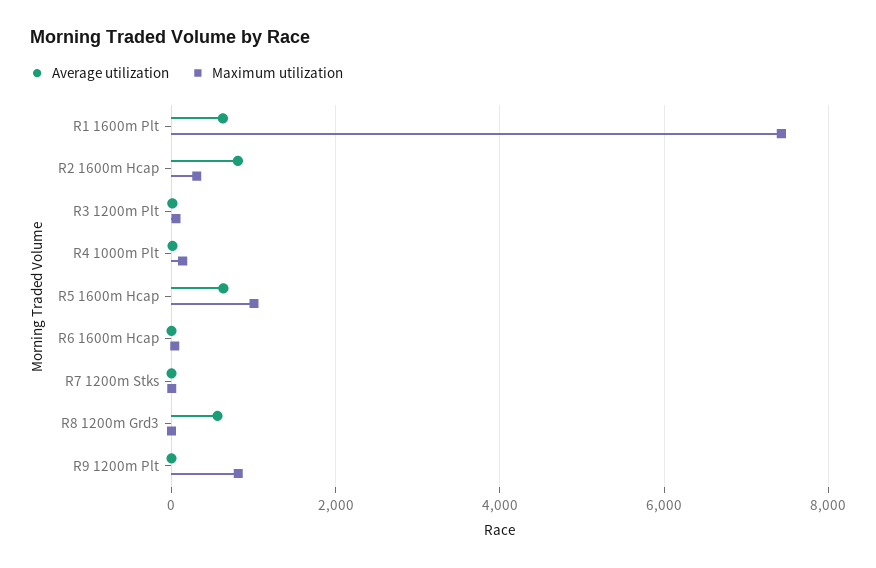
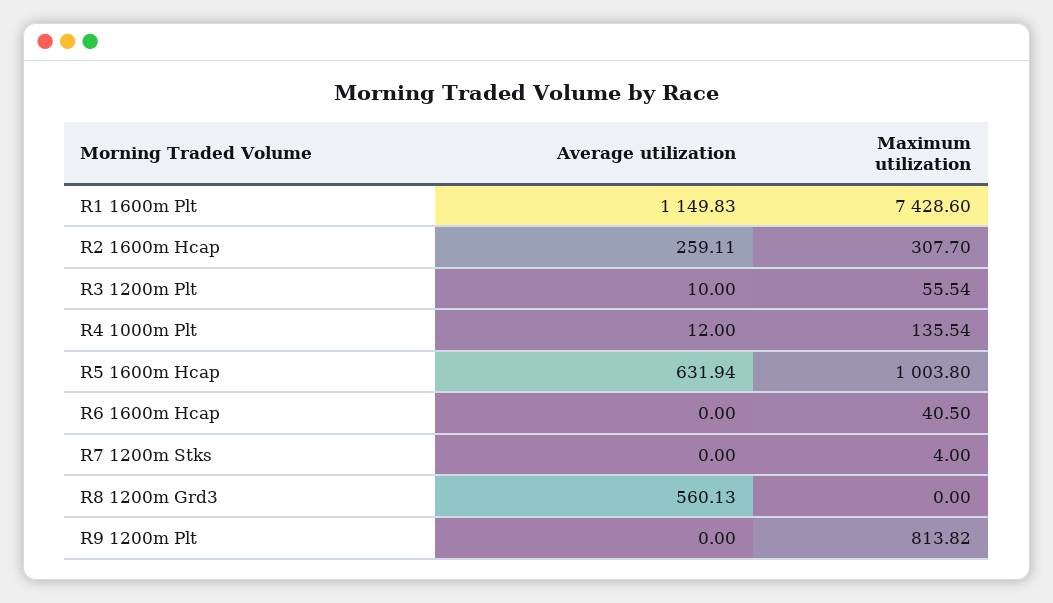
Average utilization, R1 1600m Plt: 600 -> 1149.83
Average utilization, R2 1600m Hcap: 800 -> 259.11

